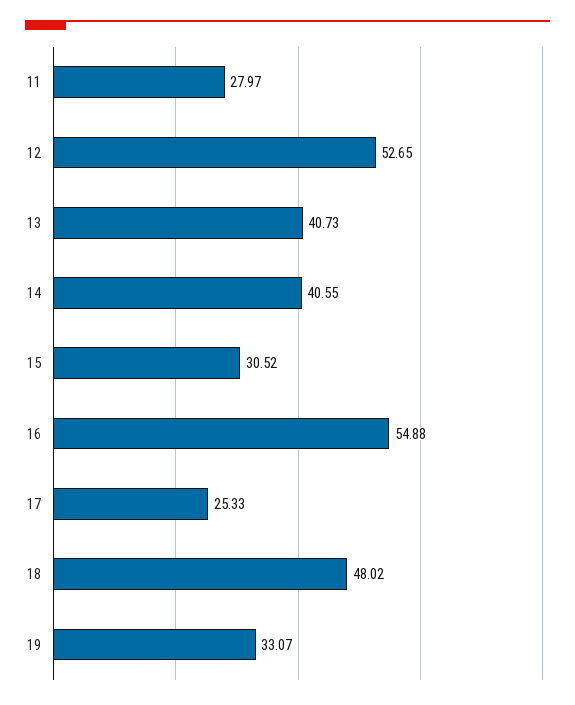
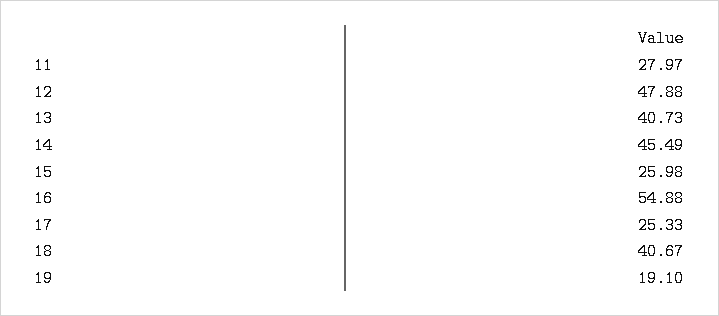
12: 52.65 -> 47.88
14: 40.55 -> 45.49
15: 30.52 -> 25.98
18: 48.02 -> 40.67
19: 33.07 -> 19.1

